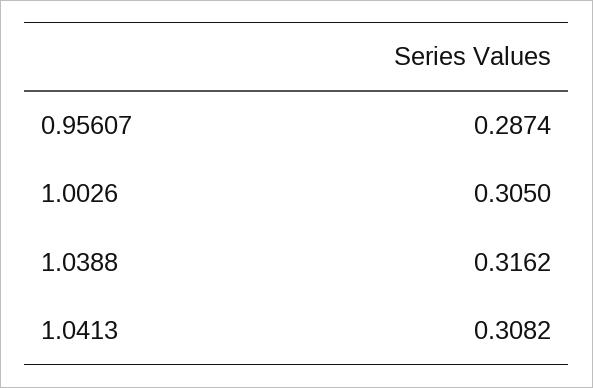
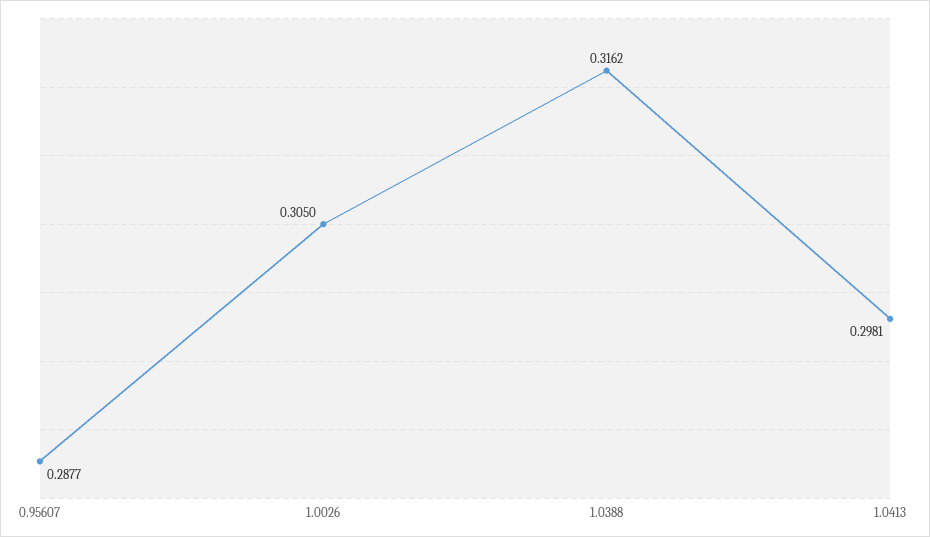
0.95607: 0.2874 -> 0.2877
1.0413: 0.3082 -> 0.2981

